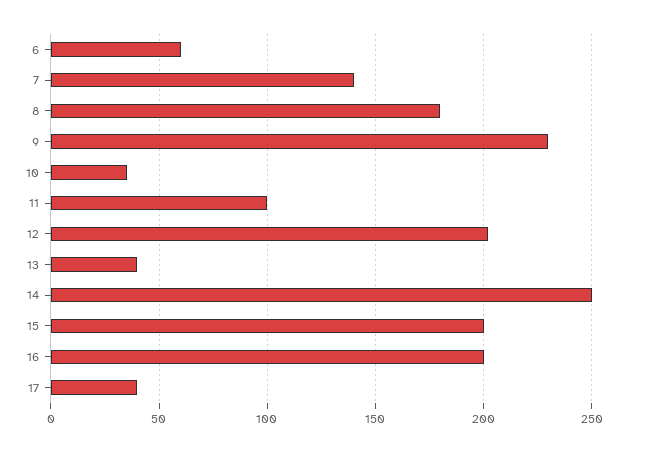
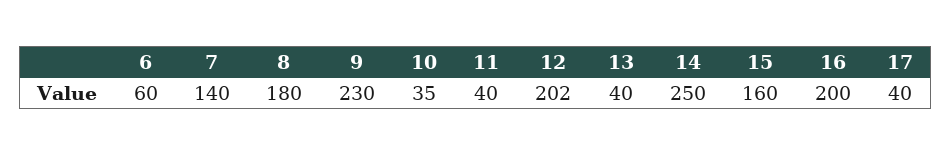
11: 100 -> 40
15: 200 -> 160

